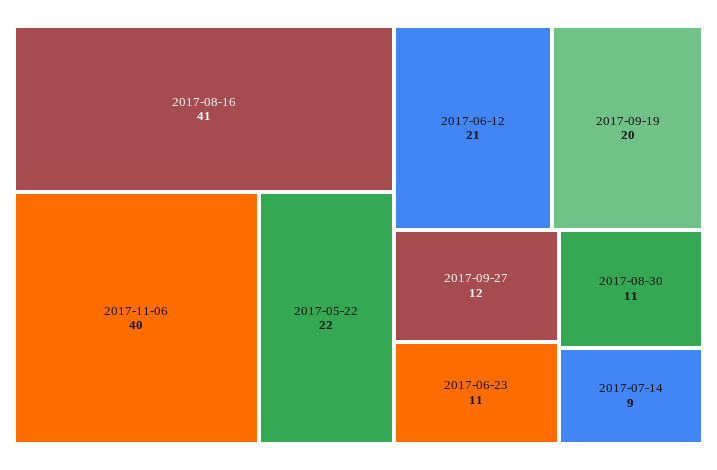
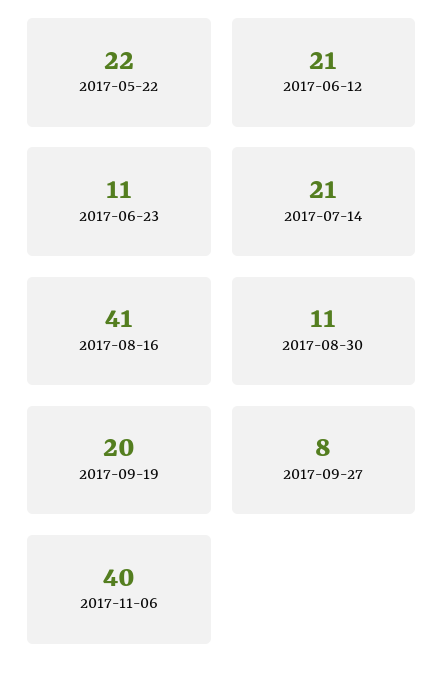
2017-09-27: 12 -> 8
2017-07-14: 9 -> 21

